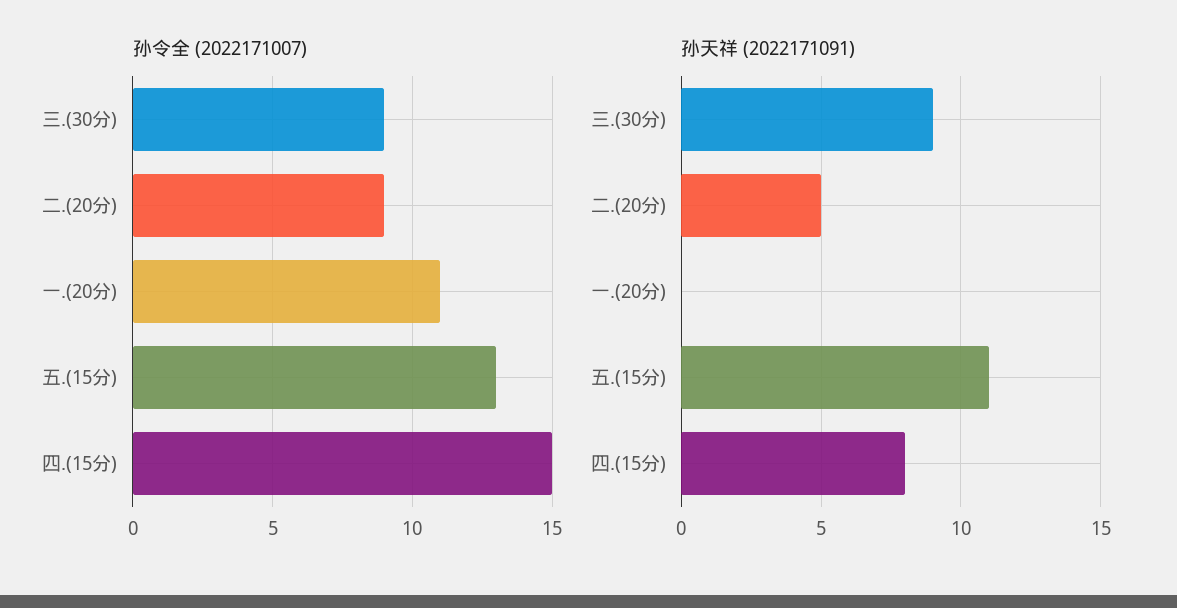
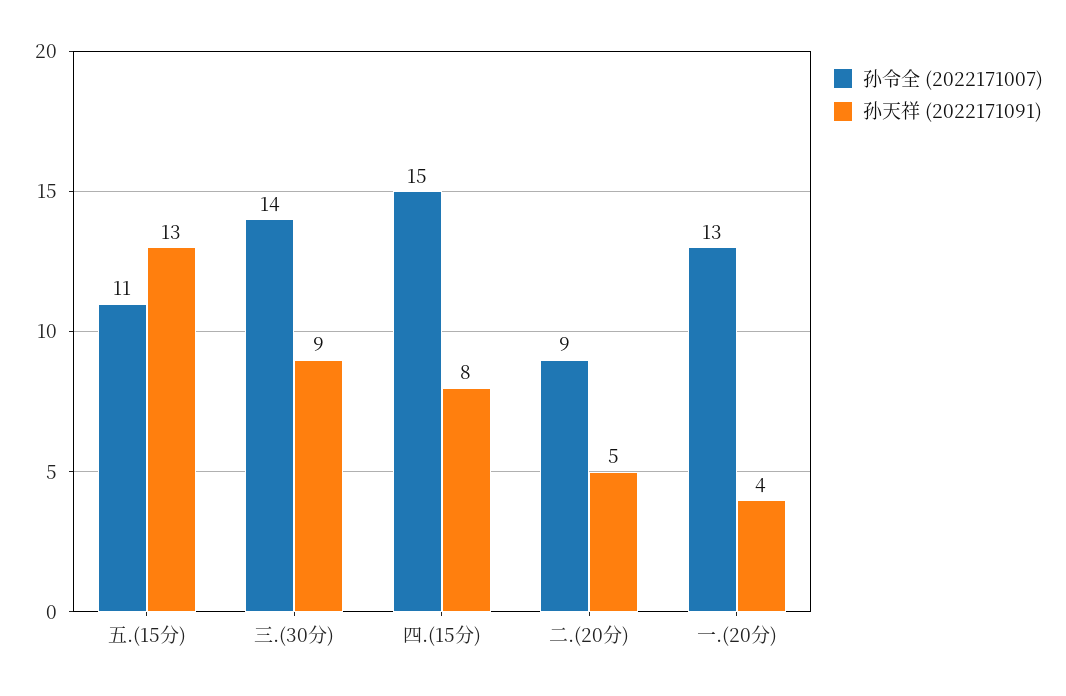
孙令全 (2022171007), 三.(30分): 9 -> 14
孙令全 (2022171007), 一.(20分): 11 -> 13
孙令全 (2022171007), 五.(15分): 13 -> 11
孙天祥 (2022171091), 一.(20分): 0 -> 4
孙天祥 (2022171091), 五.(15分): 11 -> 13

